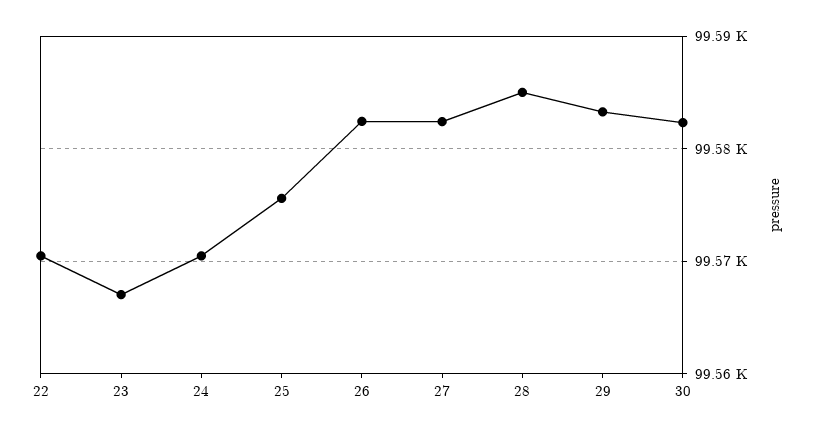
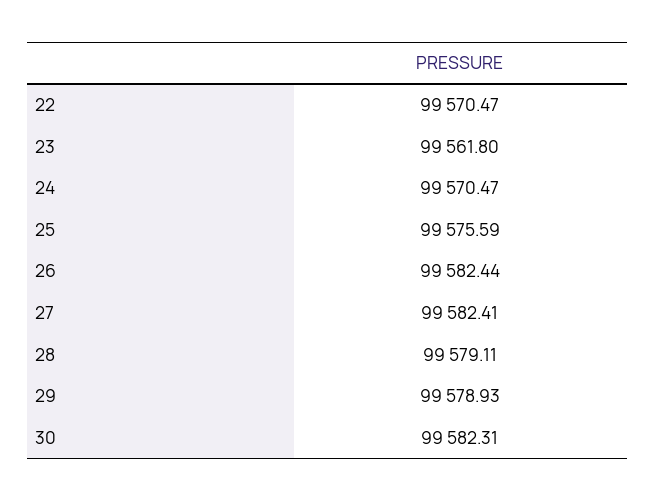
23: 99567 -> 99561.8
28: 99585 -> 99579.11
29: 99583 -> 99578.93

